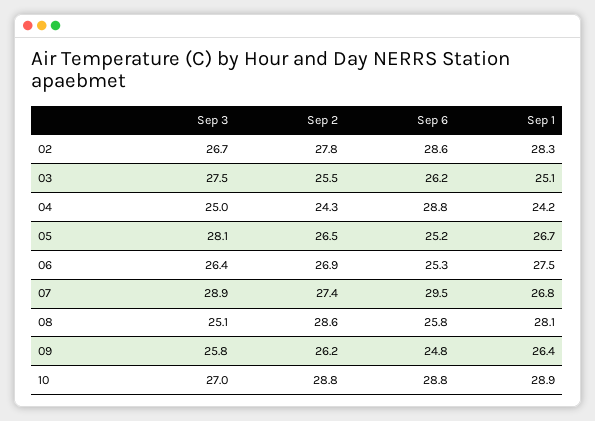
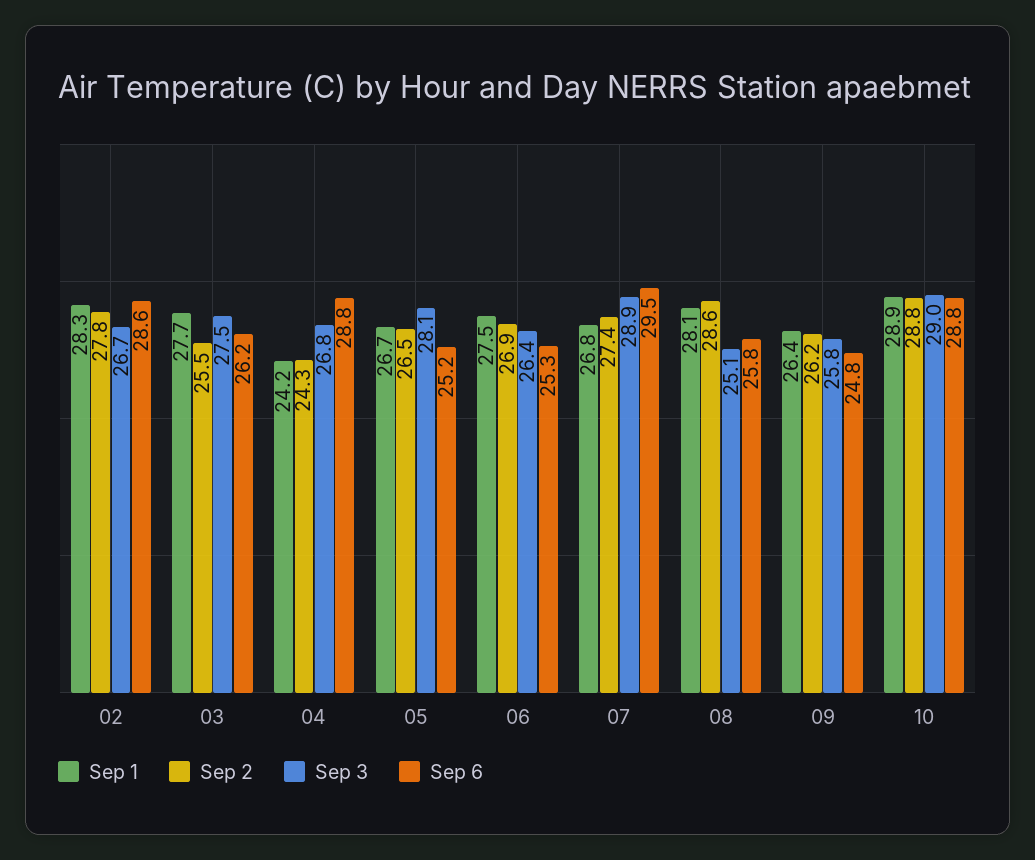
Sep 1, 03: 25.1 -> 27.7
Sep 3, 04: 25 -> 26.8
Sep 3, 10: 27 -> 29

